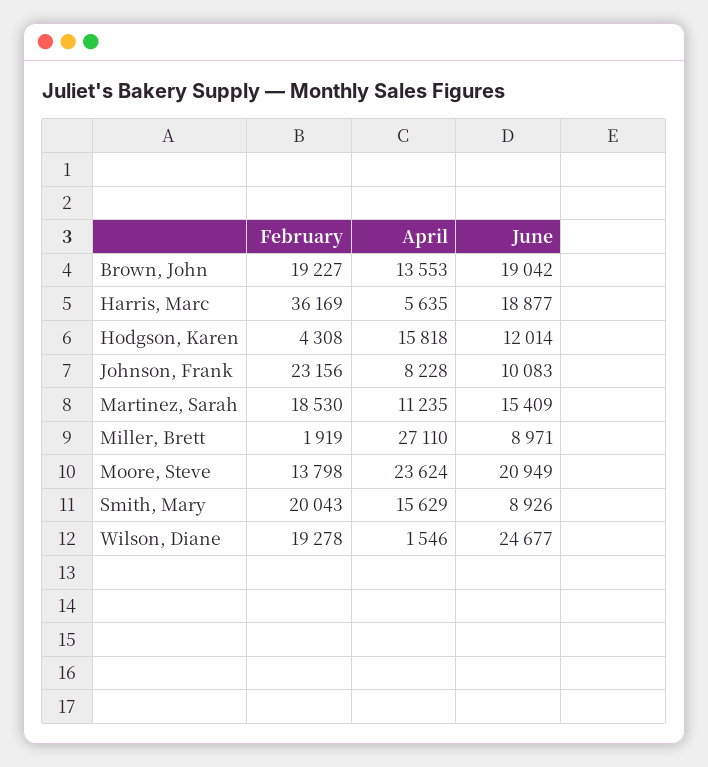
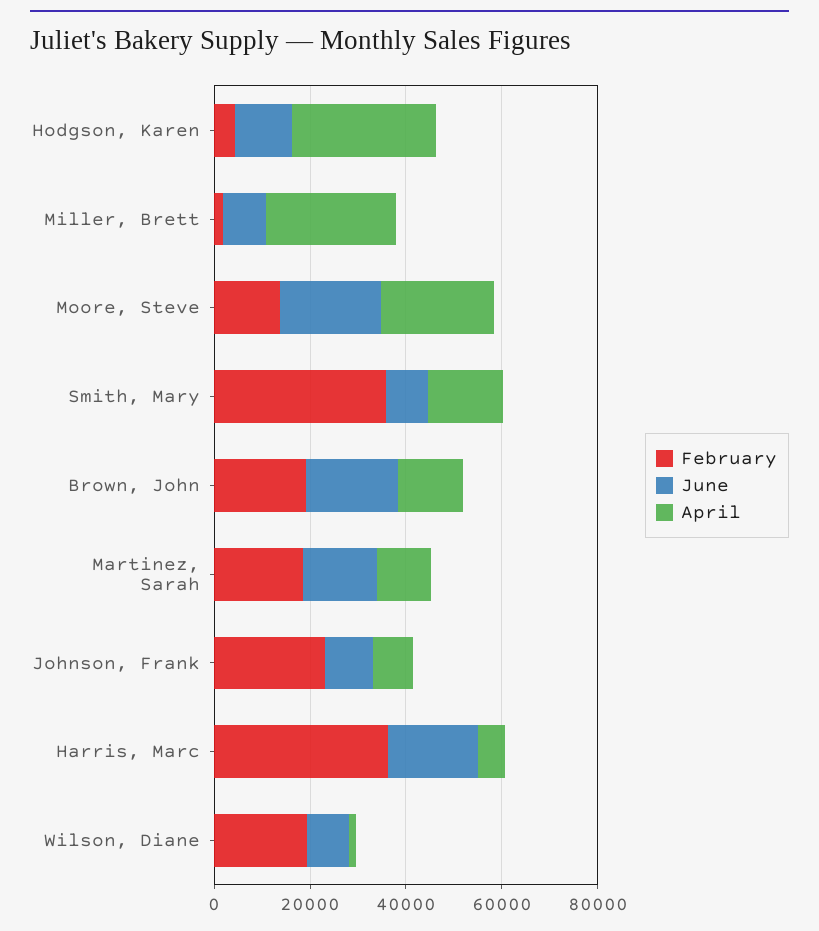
April, Hodgson, Karen: 15818 -> 30000
February, Smith, Mary: 20043 -> 35000
June, Wilson, Diane: 24677 -> 10000

